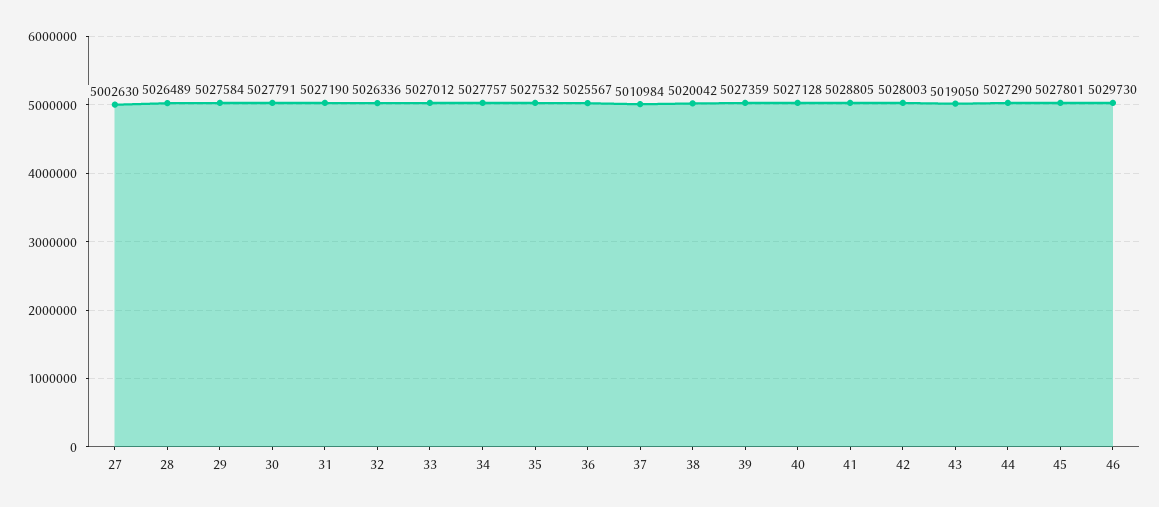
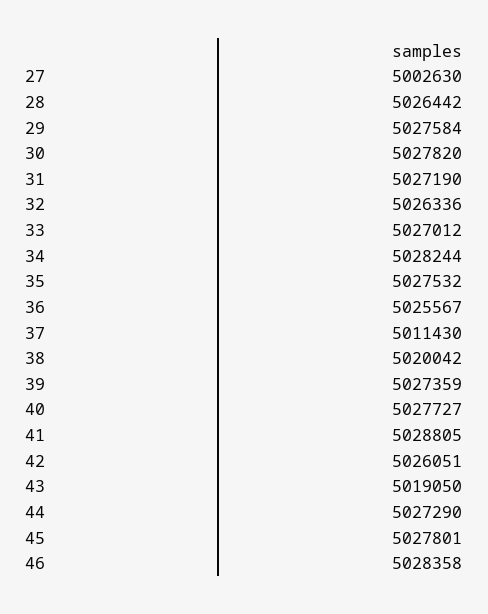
28: 5026489 -> 5026442
30: 5027791 -> 5027820
34: 5027757 -> 5028244
37: 5010984 -> 5011430
40: 5027128 -> 5027727
42: 5028003 -> 5026051
46: 5029730 -> 5028358

